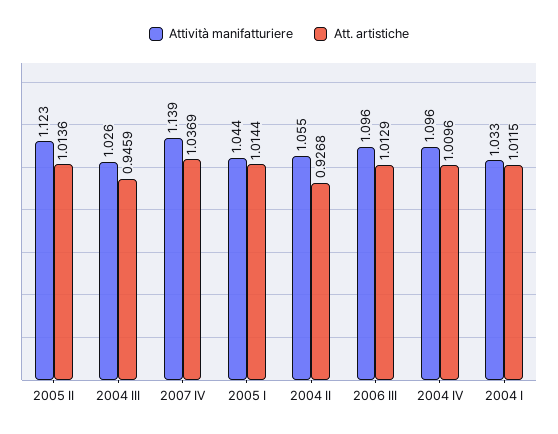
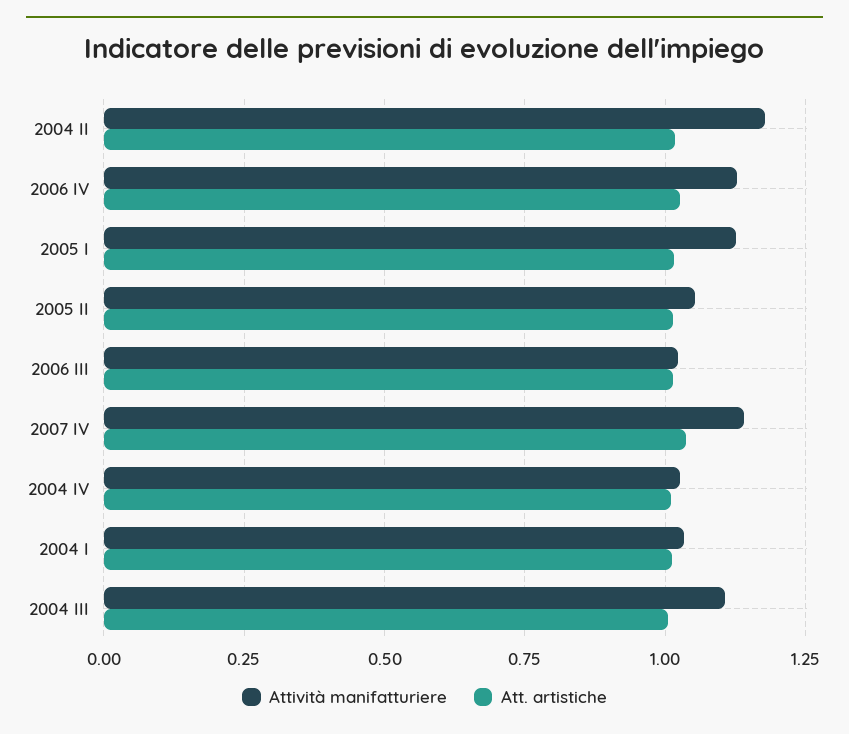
Attività manifatturiere, 2005 II: 1.123 -> 1.05
Attività manifatturiere, 2004 III: 1.026 -> 1.1
Att. artistiche, 2004 III: 0.9459 -> 1
Attività manifatturiere, 2005 I: 1.044 -> 1.125
Attività manifatturiere, 2004 II: 1.055 -> 1.175
Att. artistiche, 2004 II: 0.9268 -> 1.025
Attività manifatturiere, 2006 III: 1.096 -> 1.025
Attività manifatturiere, 2004 IV: 1.096 -> 1.025
Attività manifatturiere, 2006 IV: none -> 1.125
Att. artistiche, 2006 IV: none -> 1.025

